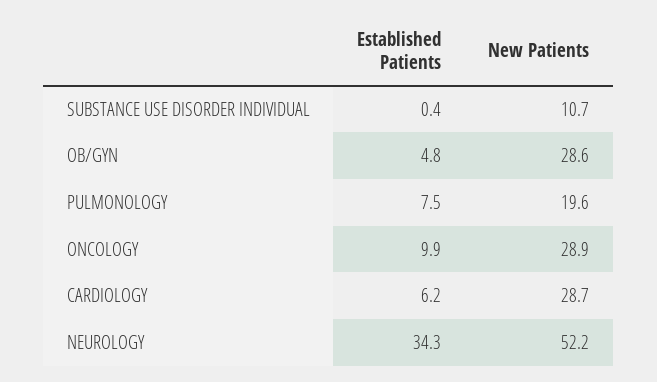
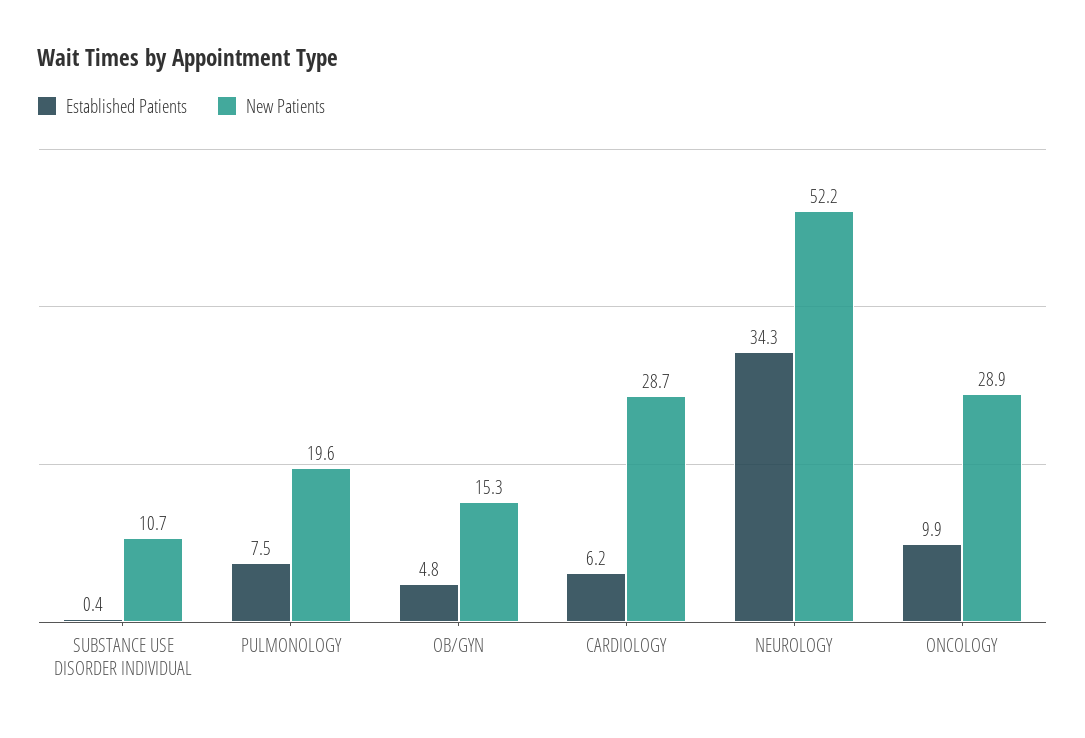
New Patients, OB/GYN: 28.6 -> 15.3

